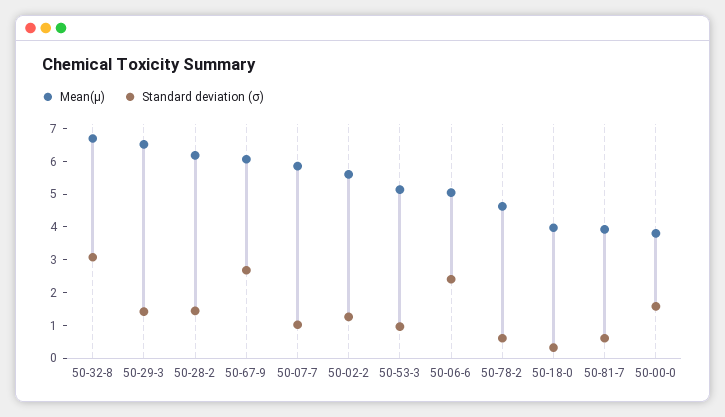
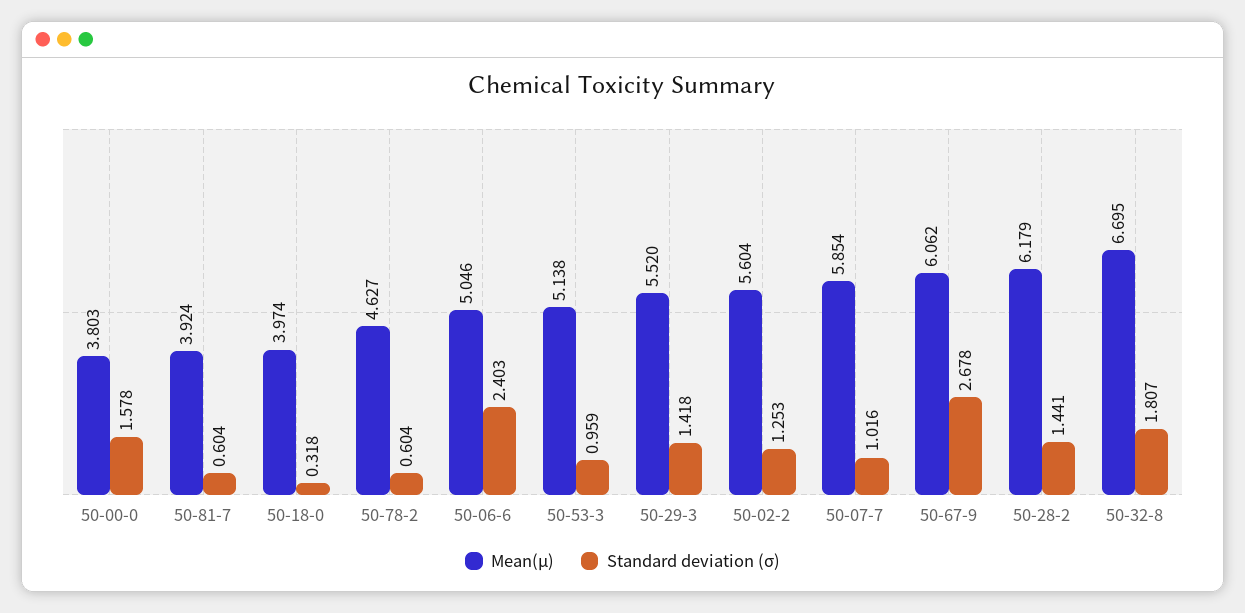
Standard deviation (σ), 50-32-8: 3 -> 1.807
Mean(μ), 50-29-3: 6.5 -> 5.52

